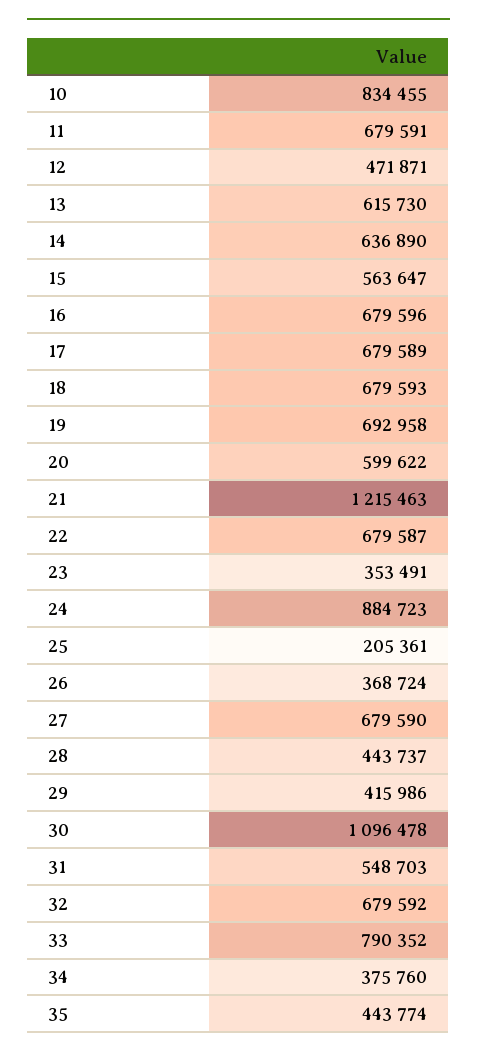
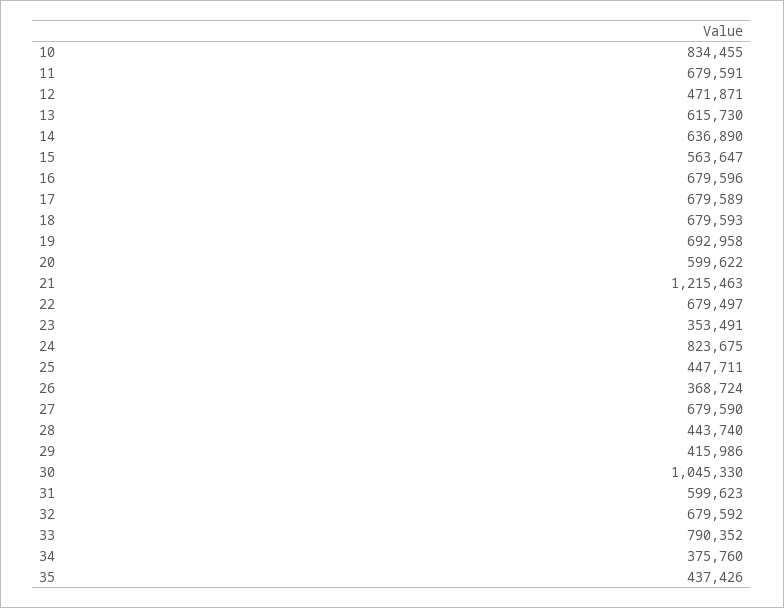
22: 679587 -> 679497
24: 884723 -> 823675
25: 205361 -> 447711
28: 443737 -> 443740
30: 1096478 -> 1045330
31: 548703 -> 599623
35: 443774 -> 437426

